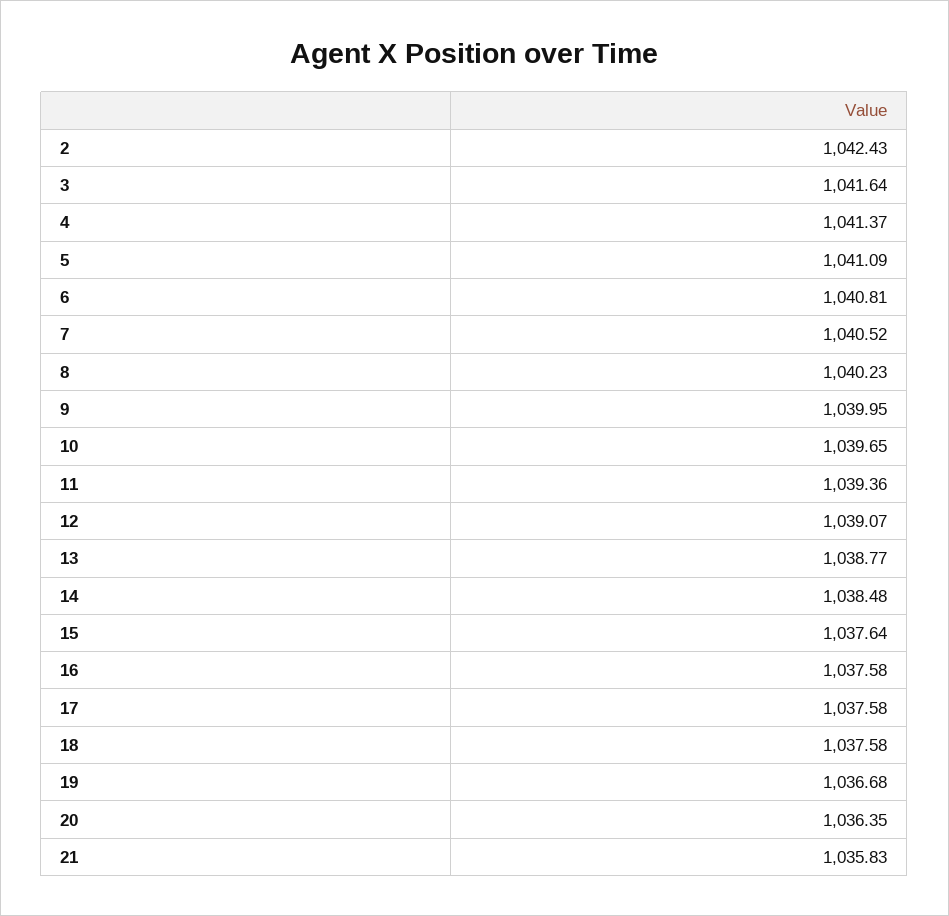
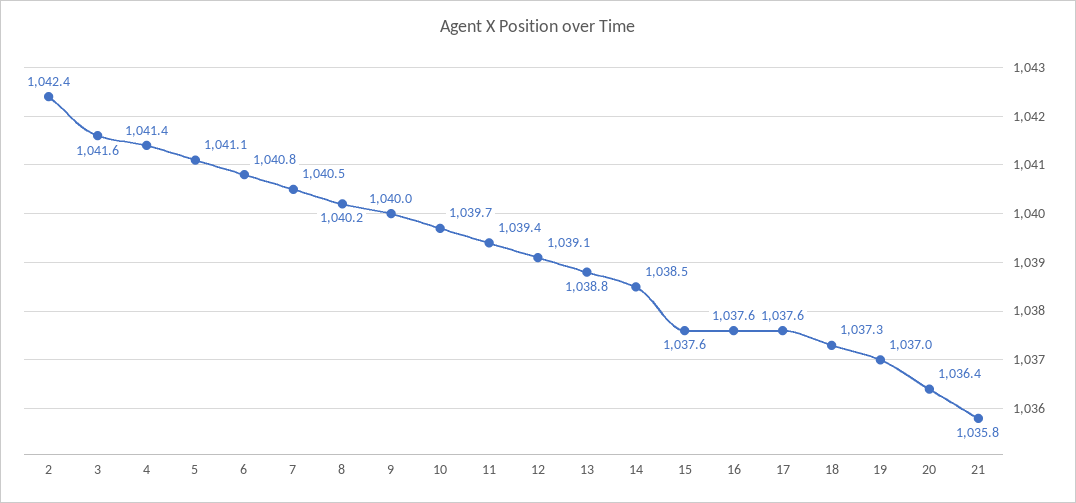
18: 1037.58 -> 1037.3
19: 1036.68 -> 1037

